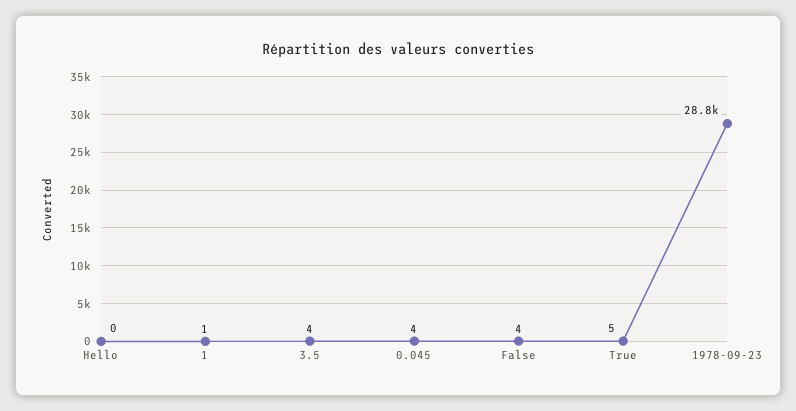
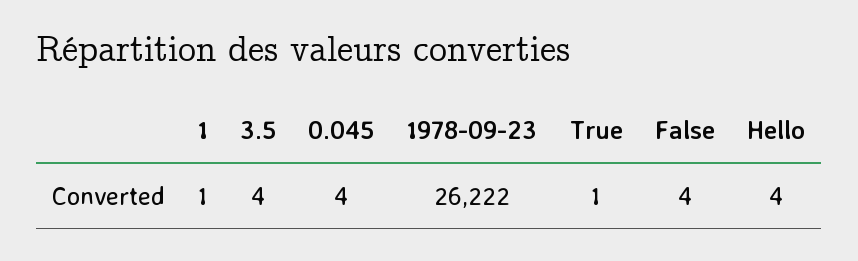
Hello: 0 -> 4
True: 5 -> 1
1978-09-23: 28800 -> 26222

